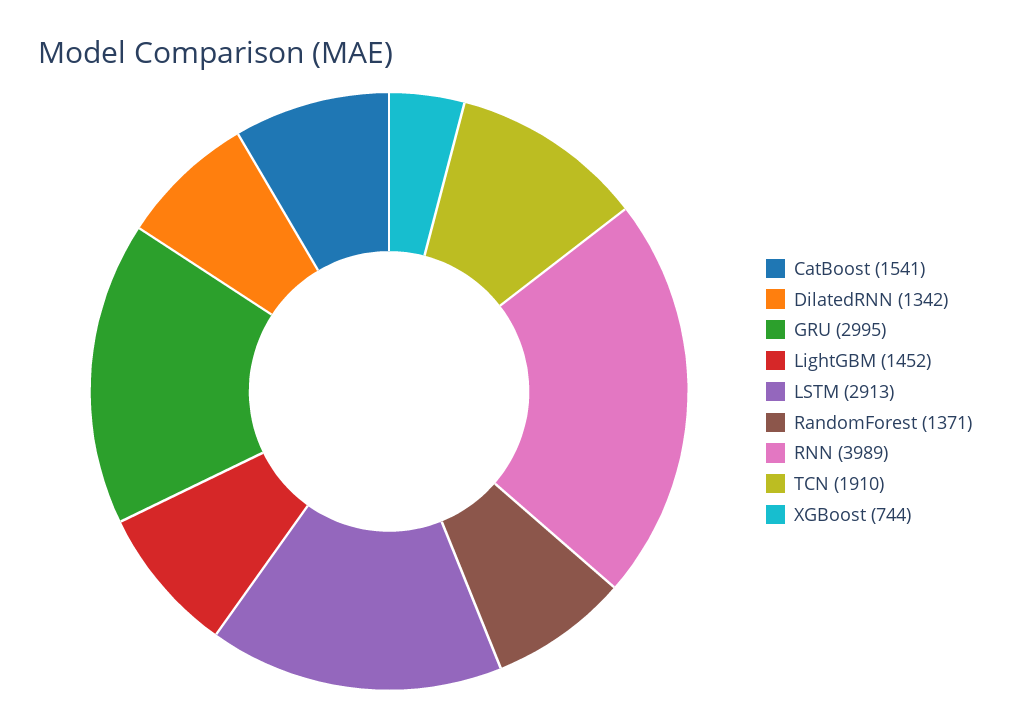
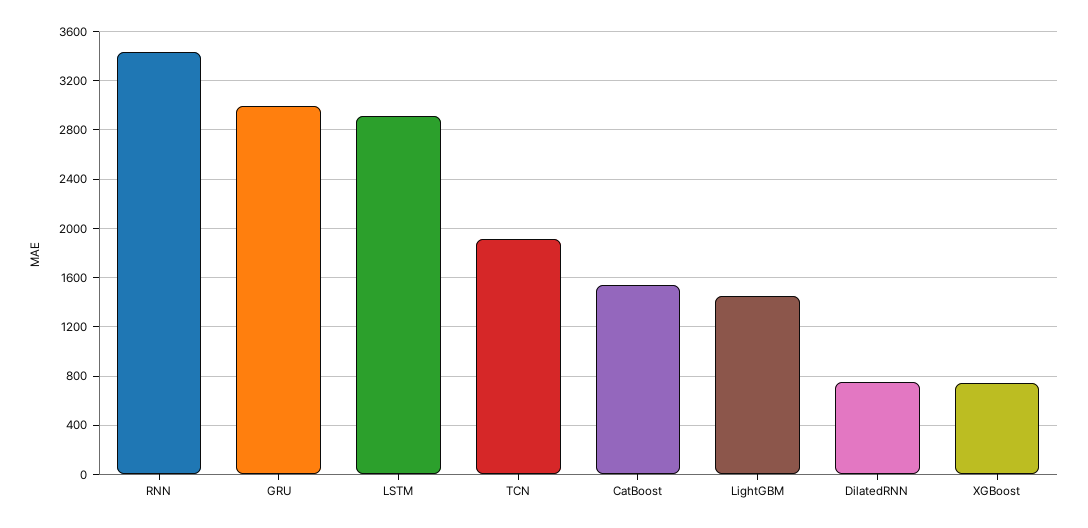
DilatedRNN: 1342 -> 750
RandomForest: 1371 -> none
RNN: 3989 -> 3450

